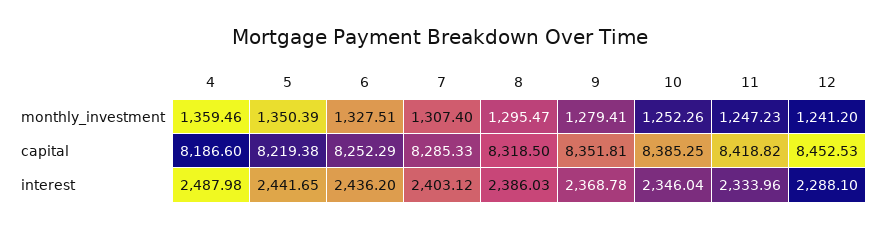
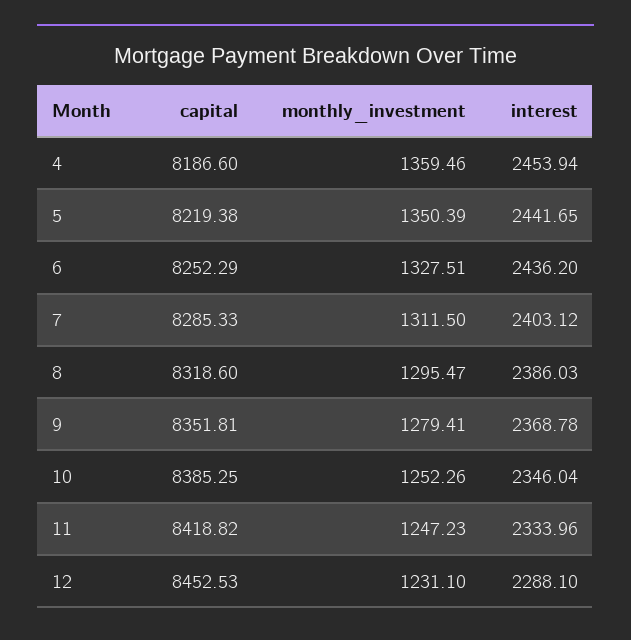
7, monthly_investment: 1307.4 -> 1311.5
12, monthly_investment: 1241.2 -> 1231.1
8, capital: 8318.5 -> 8318.6
4, interest: 2487.98 -> 2453.94

